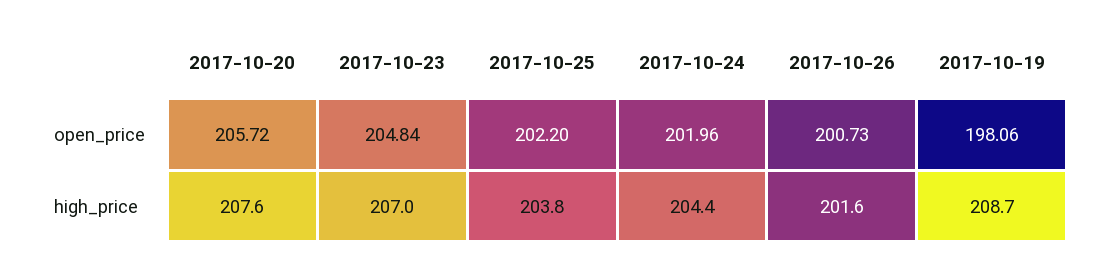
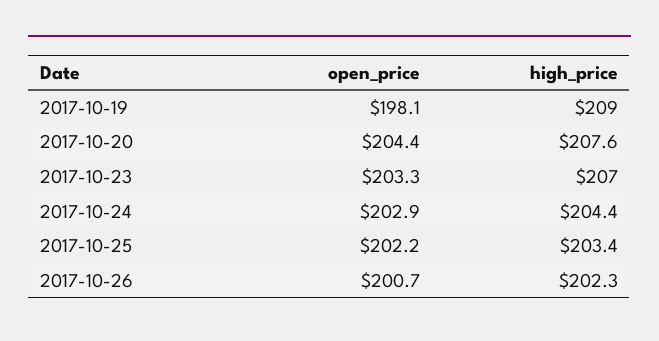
2017-10-20, open_price: 205.72 -> 204.4
2017-10-23, open_price: 204.84 -> 203.3
2017-10-24, open_price: 201.96 -> 202.9
2017-10-25, high_price: 203.8 -> 203.4
2017-10-26, high_price: 201.6 -> 202.3
2017-10-19, high_price: 208.7 -> 209

